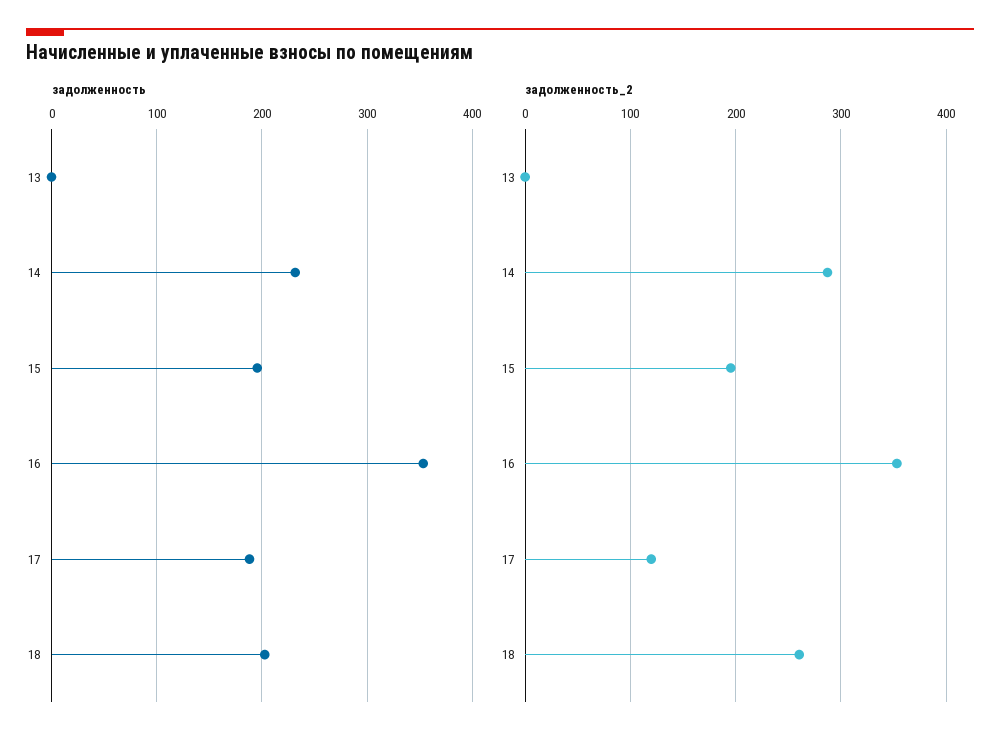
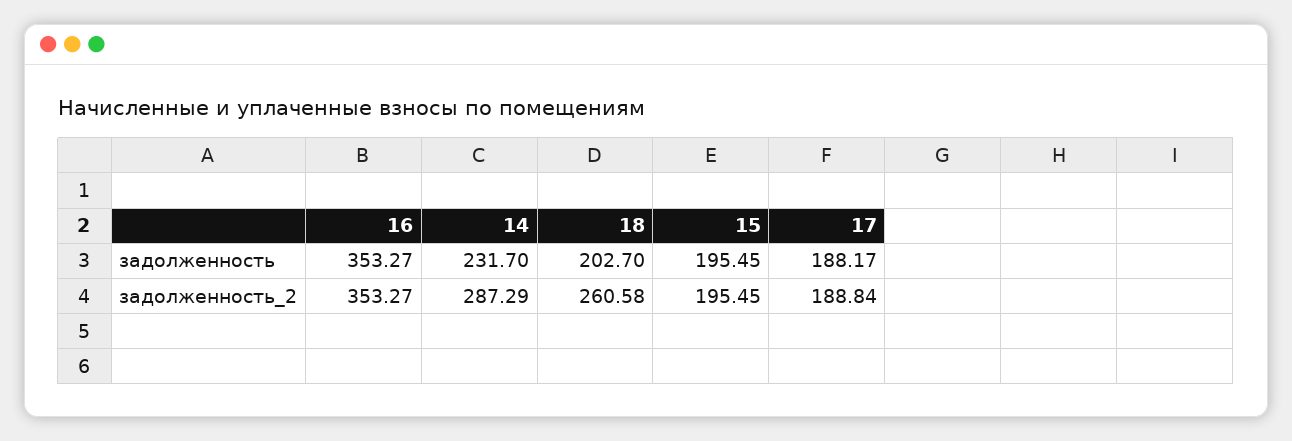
задолженность, 13: 0 -> none
задолженность_2, 13: 0 -> none
задолженность_2, 17: 120 -> 188.84

